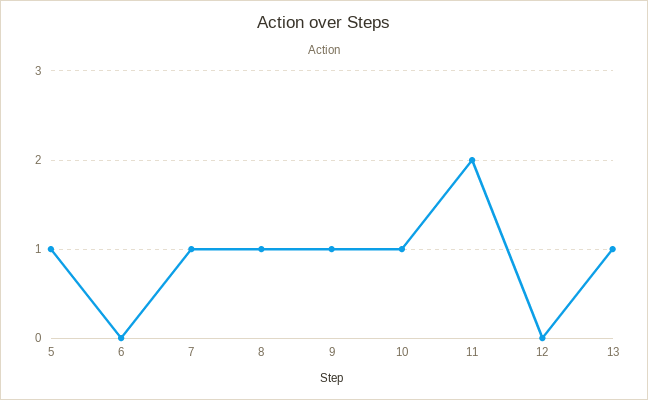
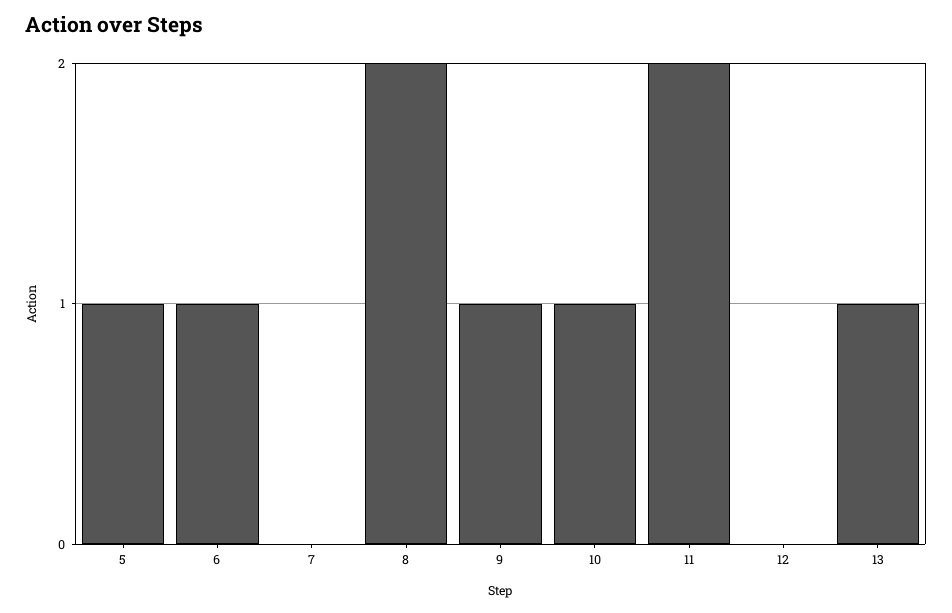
6: 0 -> 1
7: 1 -> 0
8: 1 -> 2

